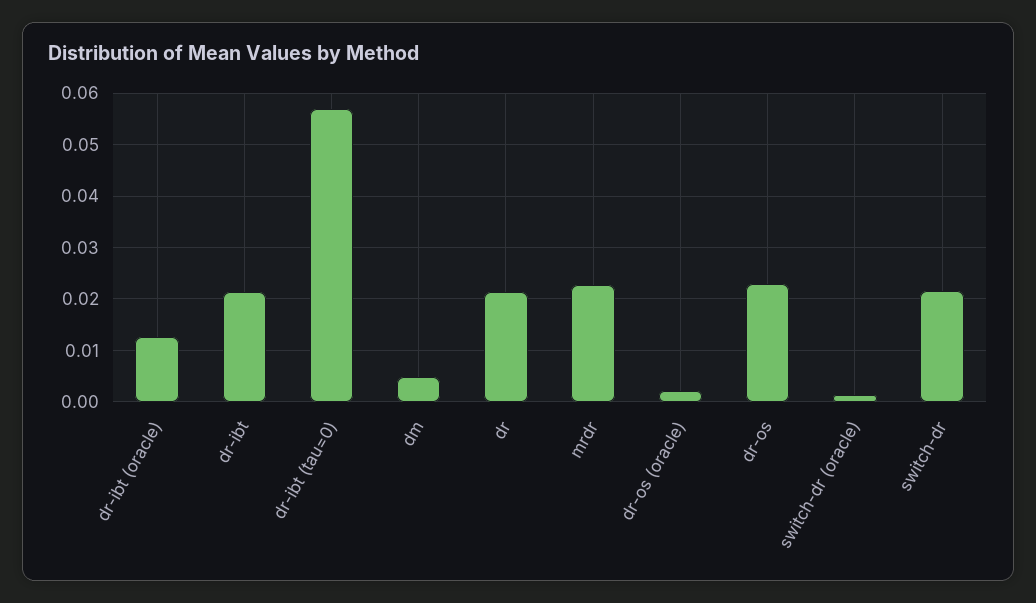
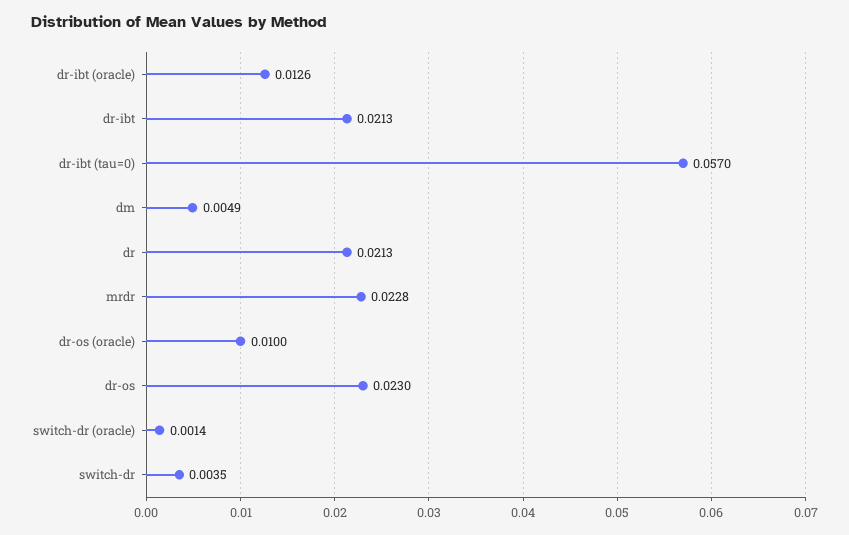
dr-os (oracle): 0.002 -> 0.01
switch-dr: 0.022 -> 0.0035

